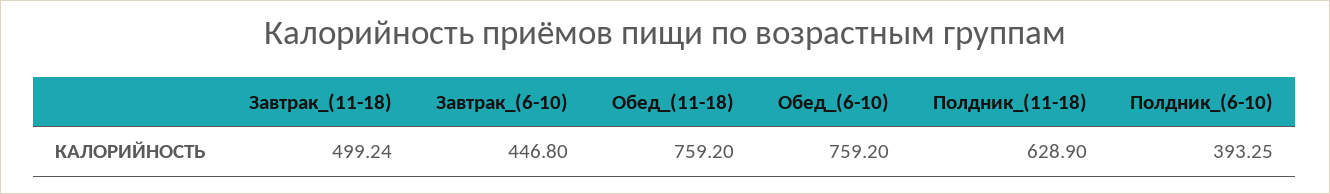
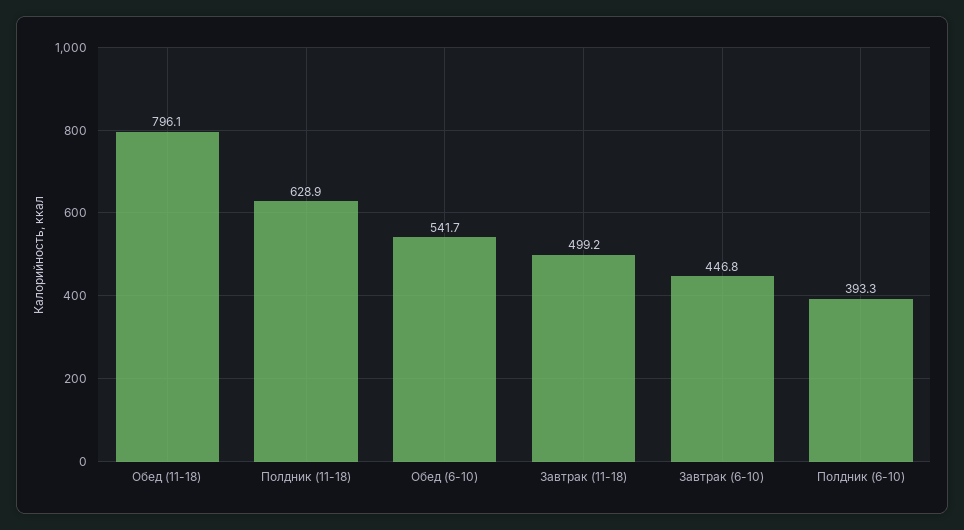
Обед_(11-18): 759.2 -> 796.1
Обед_(6-10): 759.2 -> 541.7

